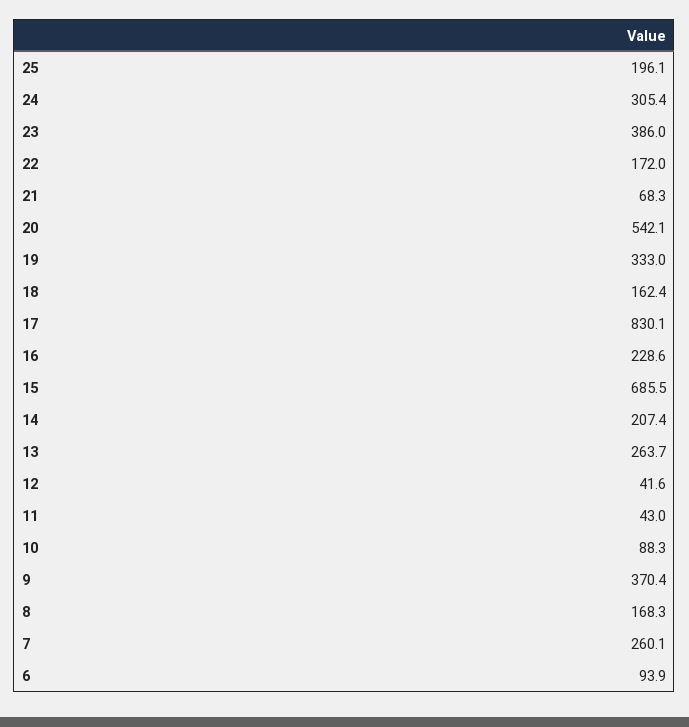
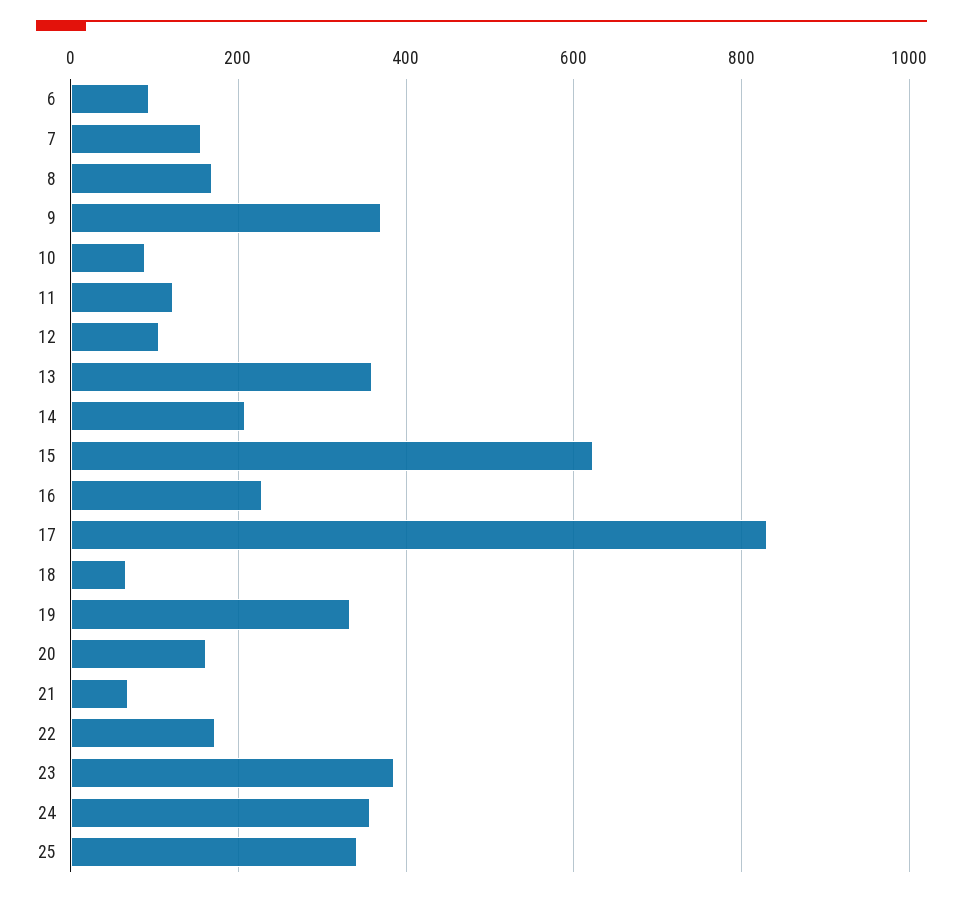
25: 196.1 -> 340
24: 305.4 -> 360
20: 542.1 -> 160
18: 162.4 -> 60
15: 685.5 -> 620
13: 263.7 -> 360
12: 41.6 -> 100
11: 43 -> 120
7: 260.1 -> 160

